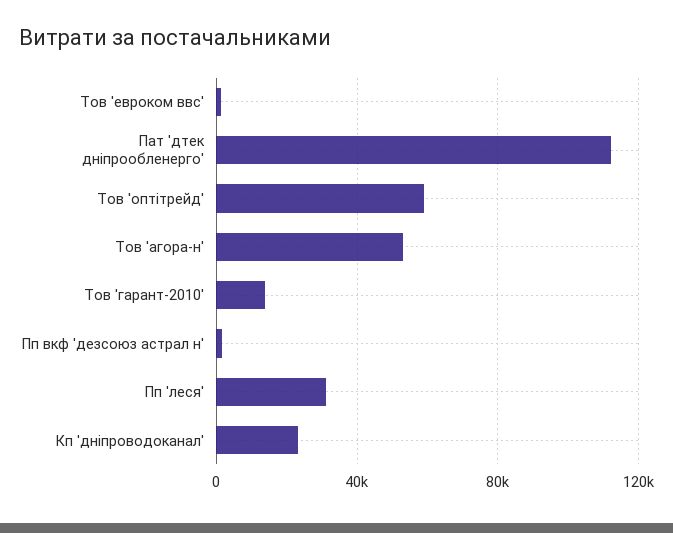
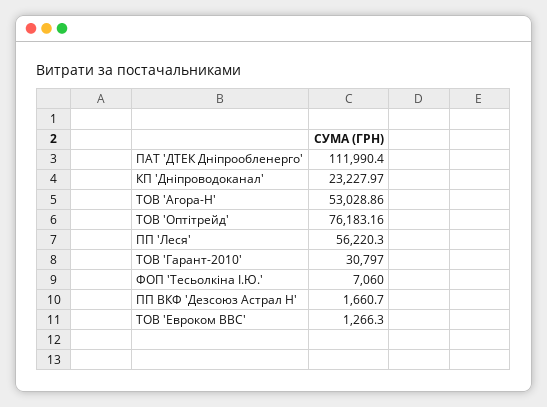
Тов 'оптітрейд': 60000 -> 76183.16
Тов 'гарант-2010': 15000 -> 30797
Пп 'леся': 30000 -> 56220.3
ФОП 'Тесьолкіна І.Ю.': none -> 7060

